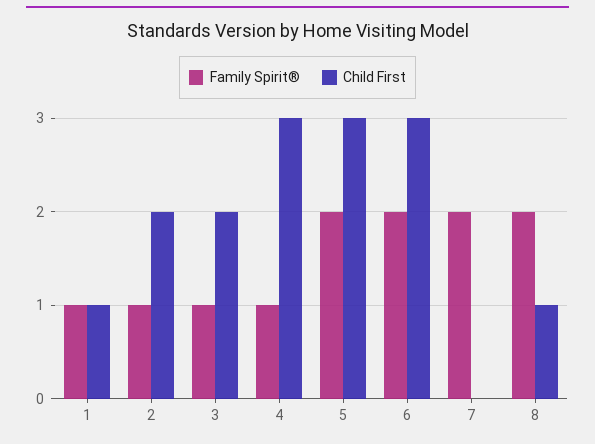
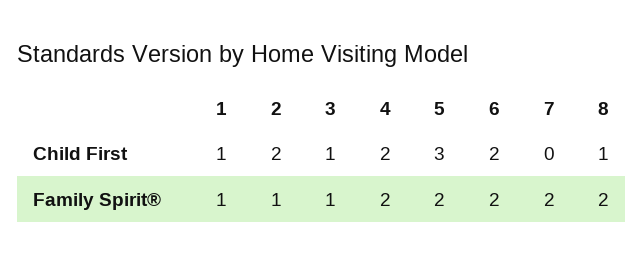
Child First, 3: 2 -> 1
Family Spirit®, 4: 1 -> 2
Child First, 4: 3 -> 2
Child First, 6: 3 -> 2

